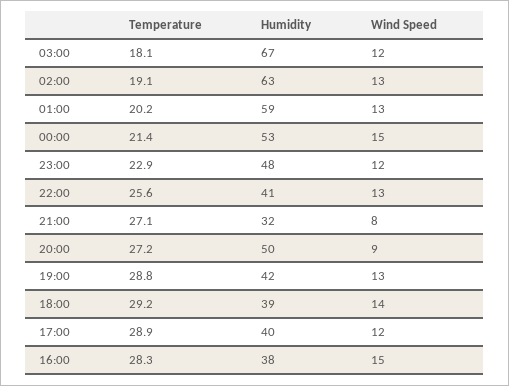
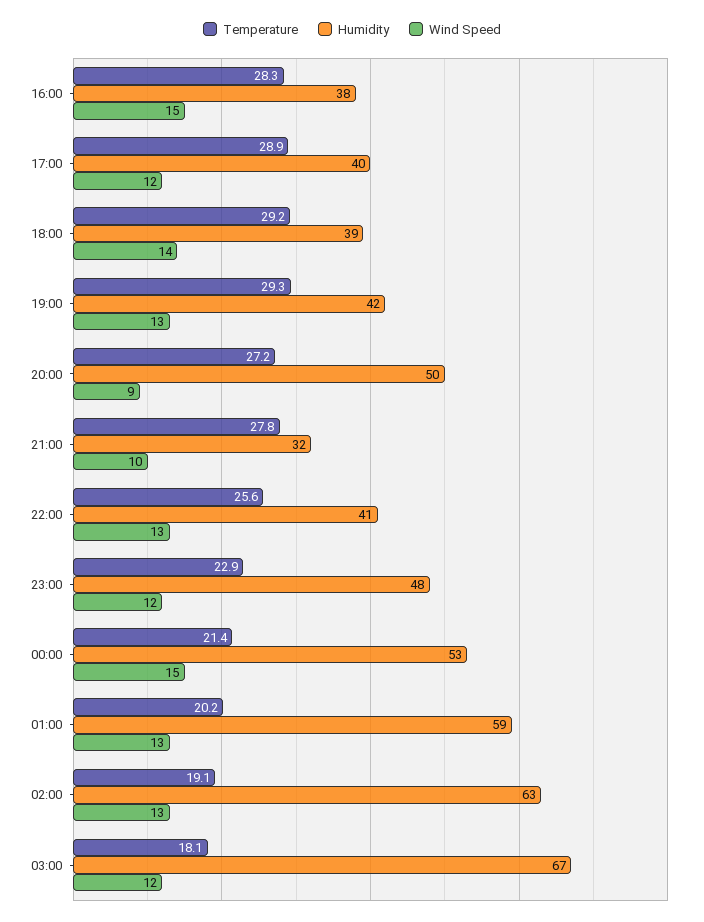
Temperature, 21:00: 27.1 -> 27.8
Wind Speed, 21:00: 8 -> 10
Temperature, 19:00: 28.8 -> 29.3

